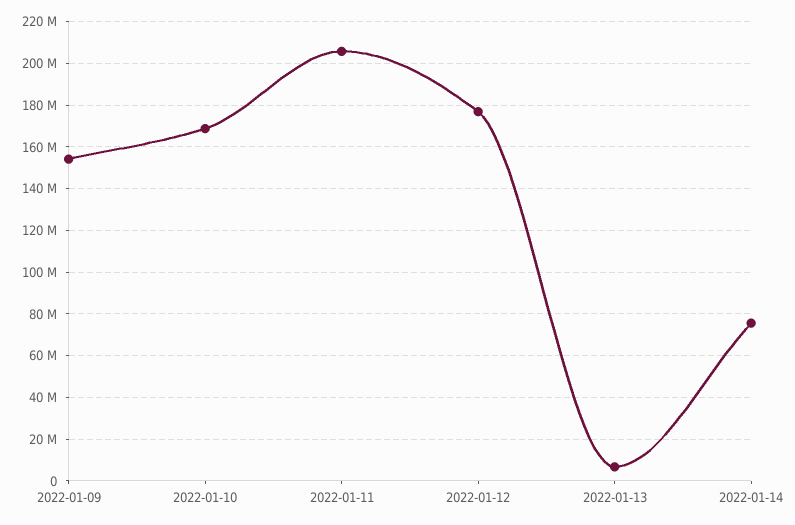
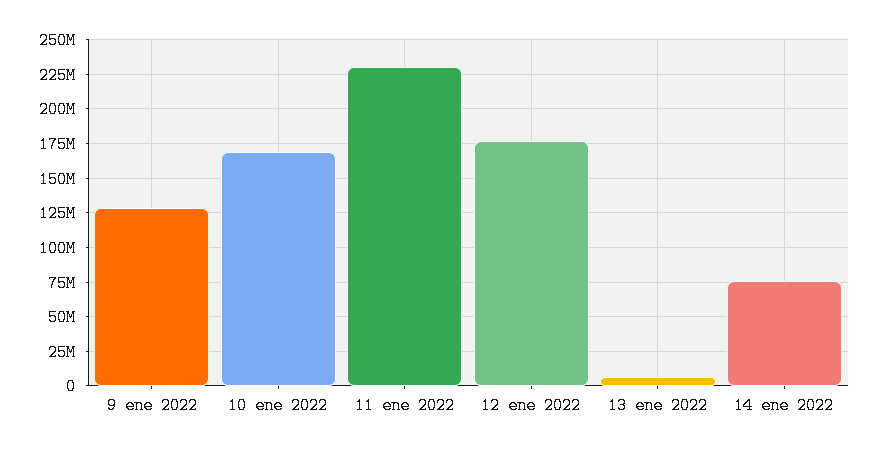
2022-01-09: 155000000 -> 130000000
2022-01-11: 205000000 -> 230000000

